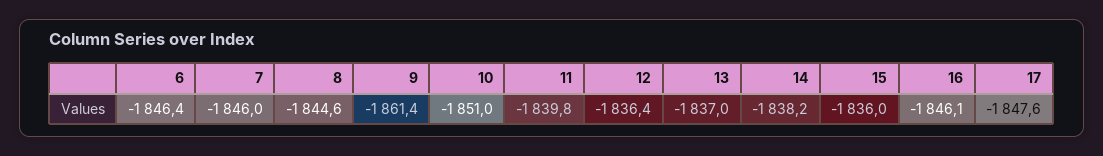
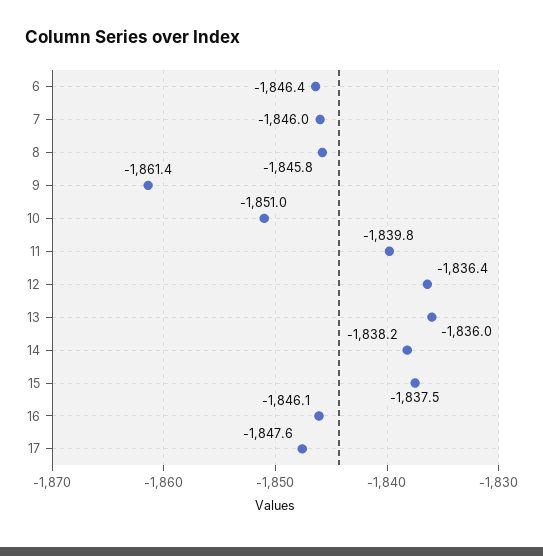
8: -1844.6 -> -1845.8
13: -1837 -> -1836
15: -1836 -> -1837.5

